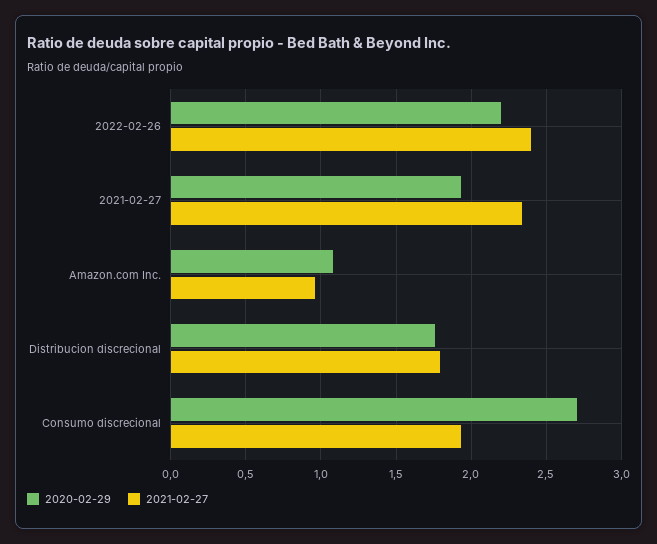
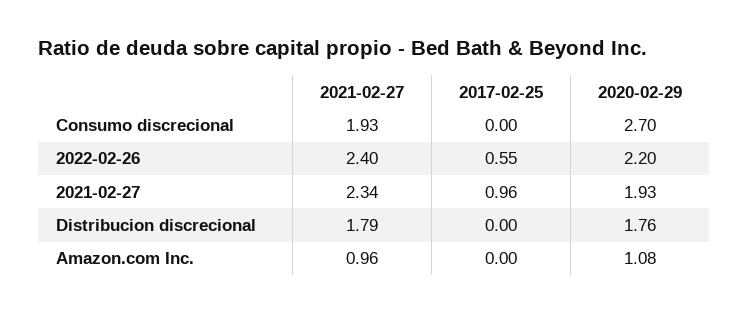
2017-02-25, Consumo discrecional: none -> 0
2017-02-25, 2022-02-26: none -> 0.55
2017-02-25, 2021-02-27: none -> 0.96
2017-02-25, Distribucion discrecional: none -> 0
2017-02-25, Amazon.com Inc.: none -> 0

